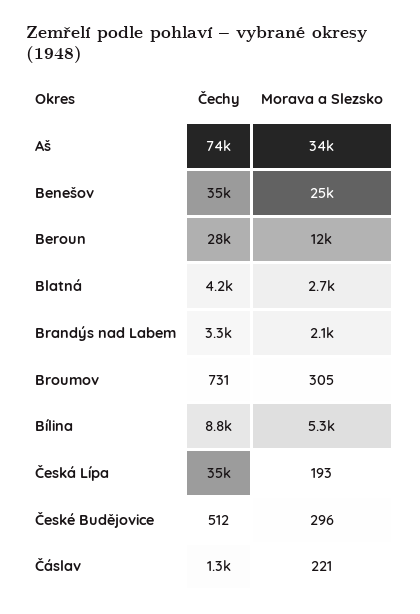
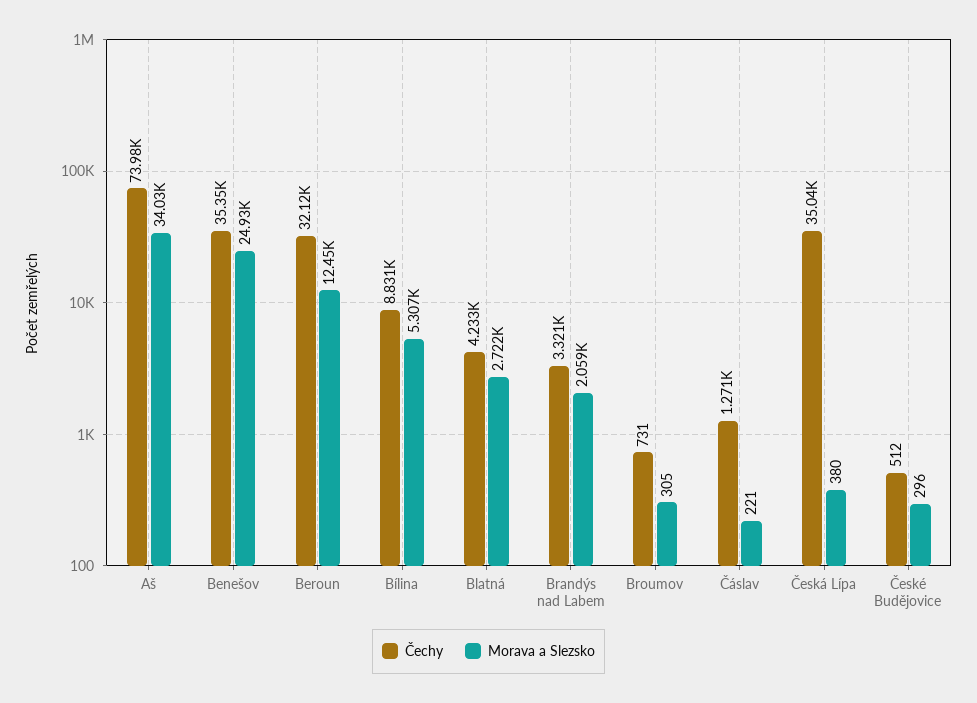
Čechy, Beroun: 28000 -> 32120
Morava a Slezsko, Česká Lípa: 193 -> 380

